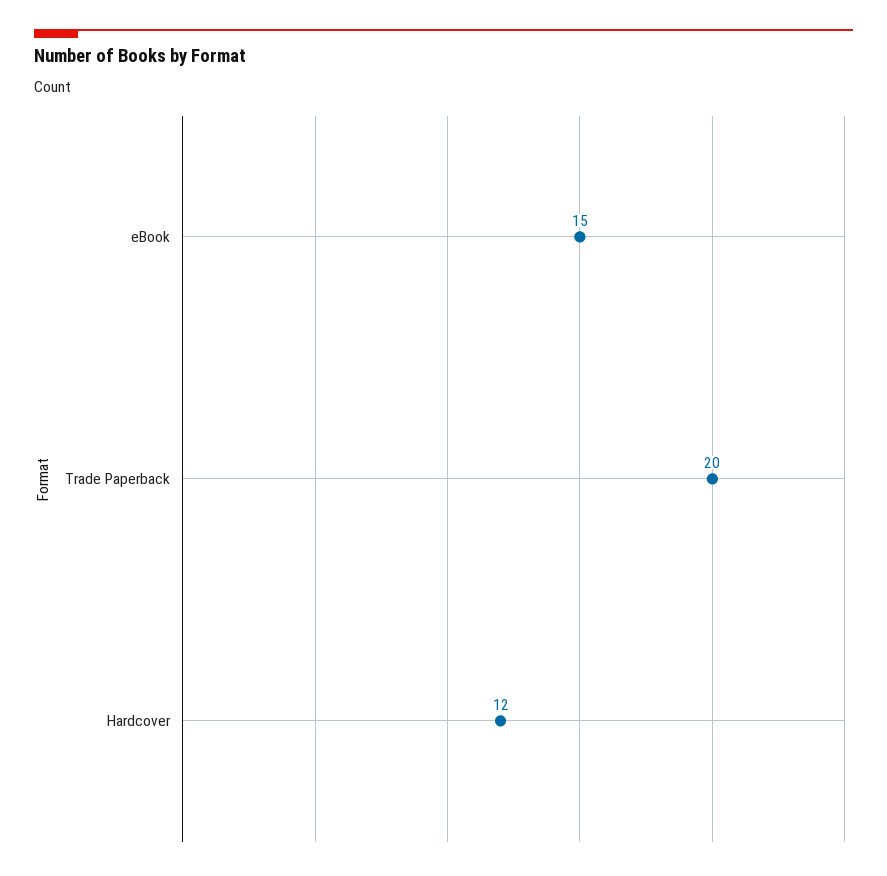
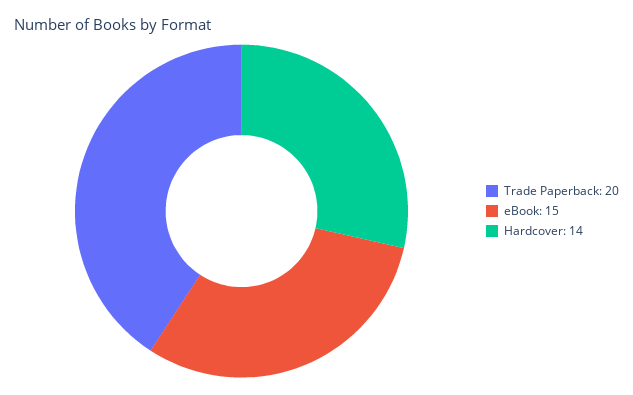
Hardcover: 12 -> 14

